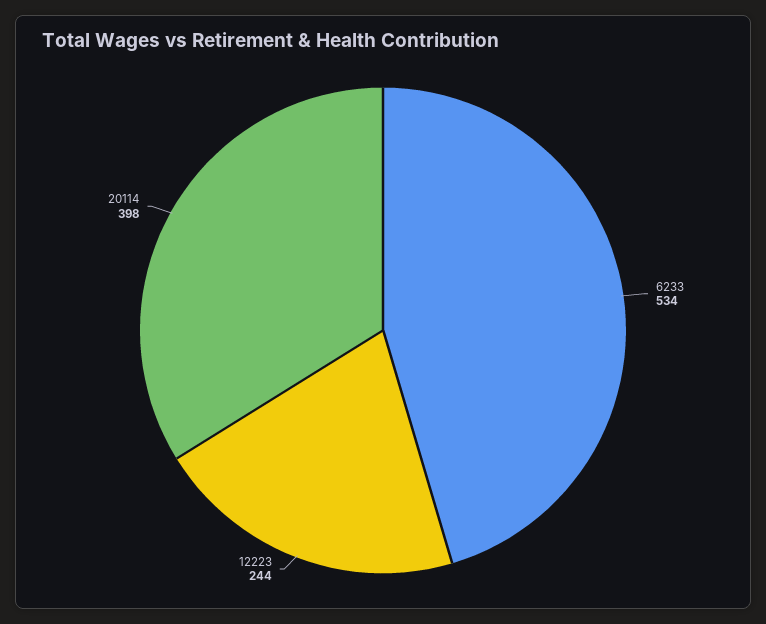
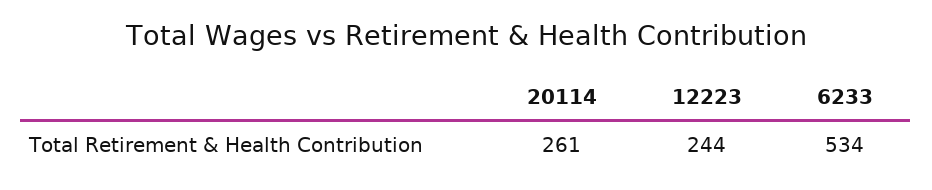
20114: 398 -> 261

